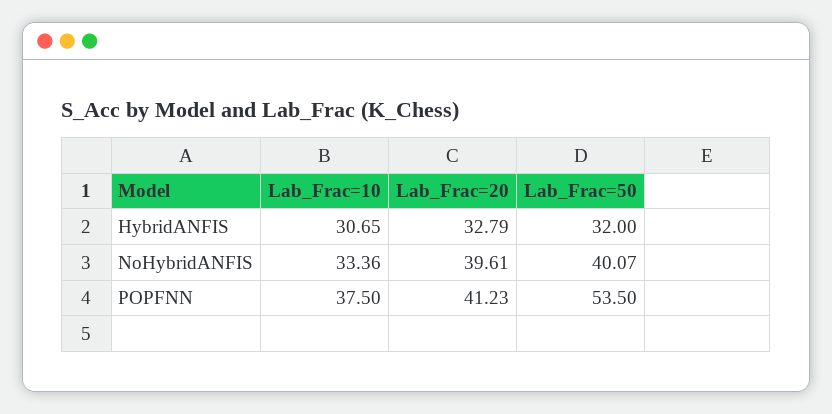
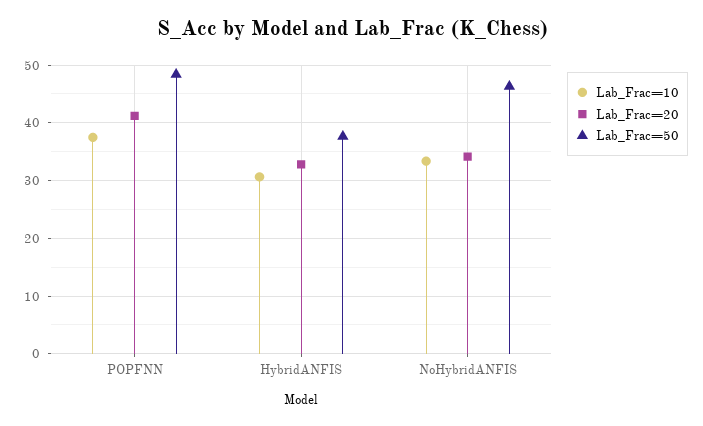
Lab_Frac=50, HybridANFIS: 32 -> 38
Lab_Frac=20, NoHybridANFIS: 39.61 -> 34
Lab_Frac=50, NoHybridANFIS: 40.07 -> 46
Lab_Frac=50, POPFNN: 53.5 -> 48

